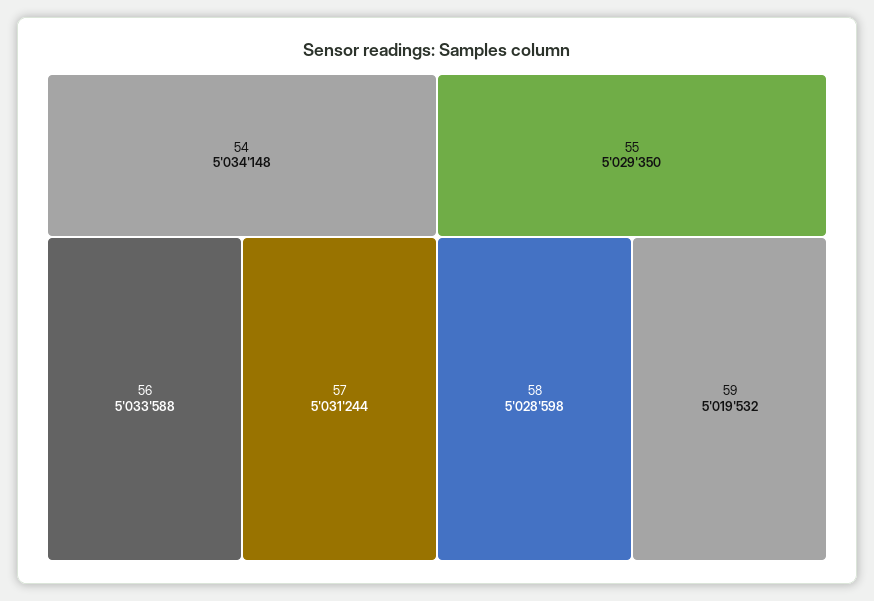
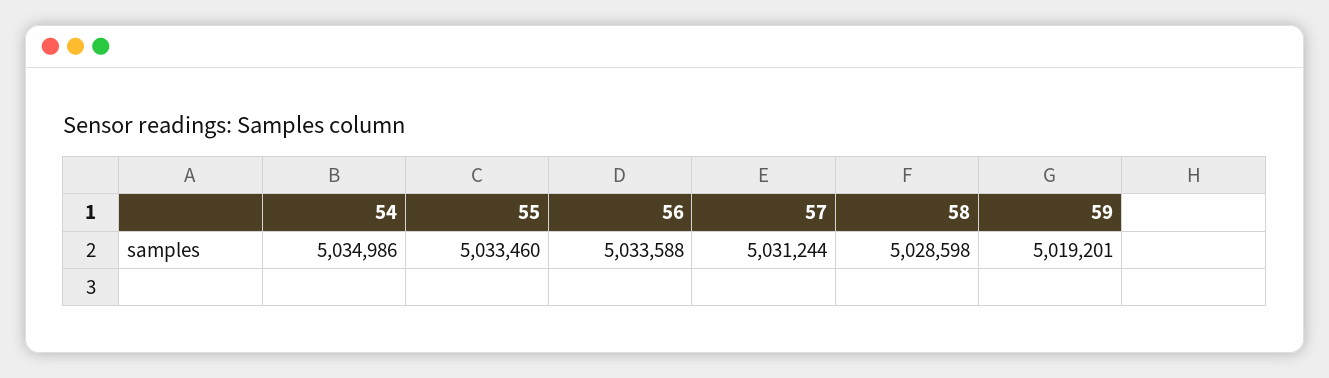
54: 5034148 -> 5034986
55: 5029350 -> 5033460
59: 5019532 -> 5019201

